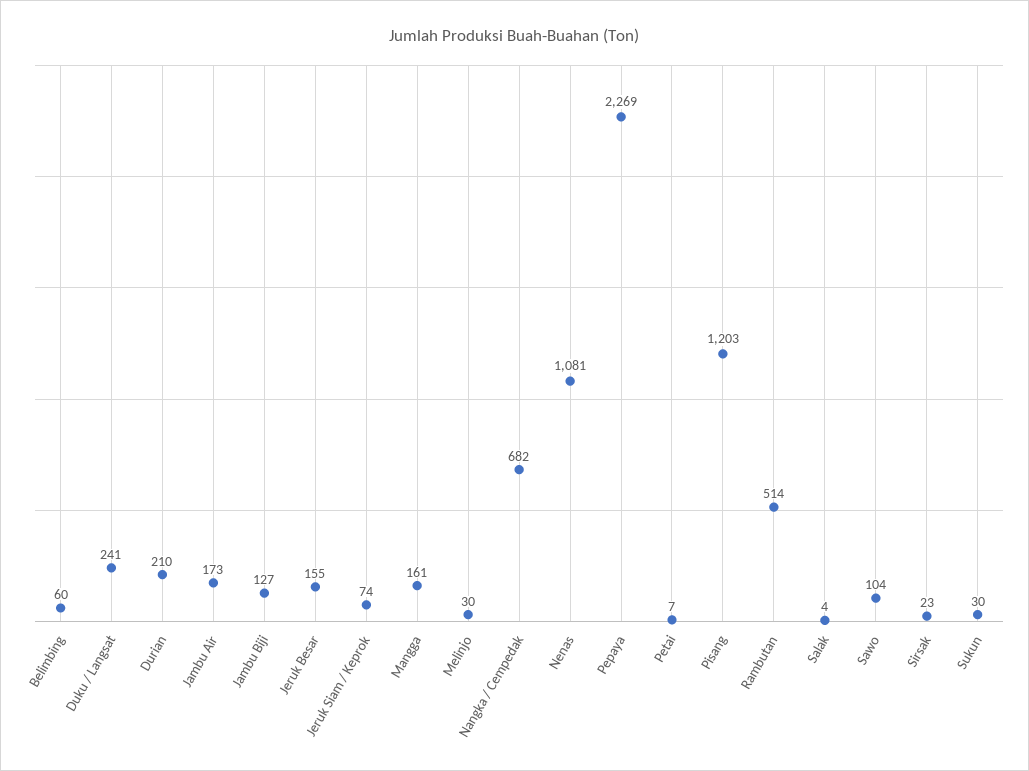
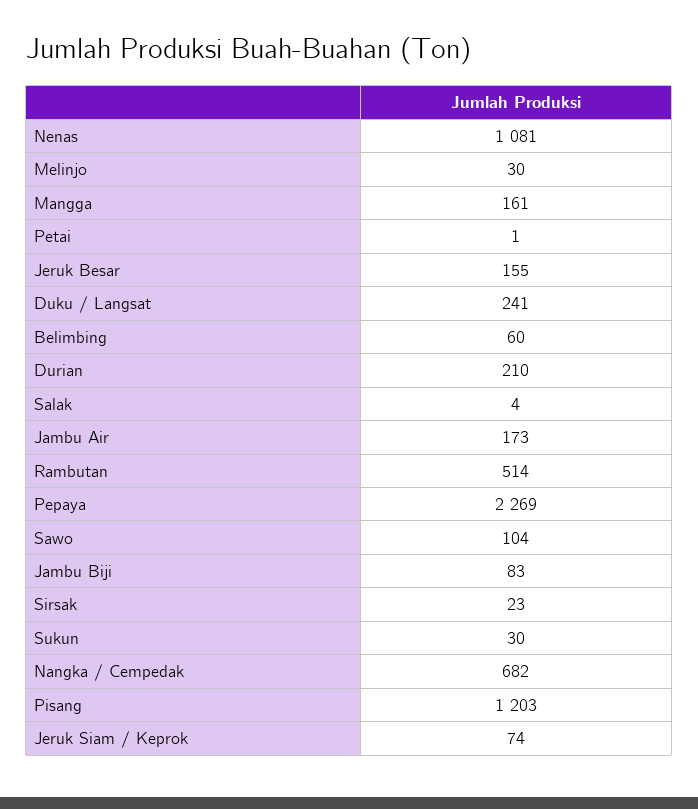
Jambu Biji: 127 -> 83
Petai: 7 -> 1

